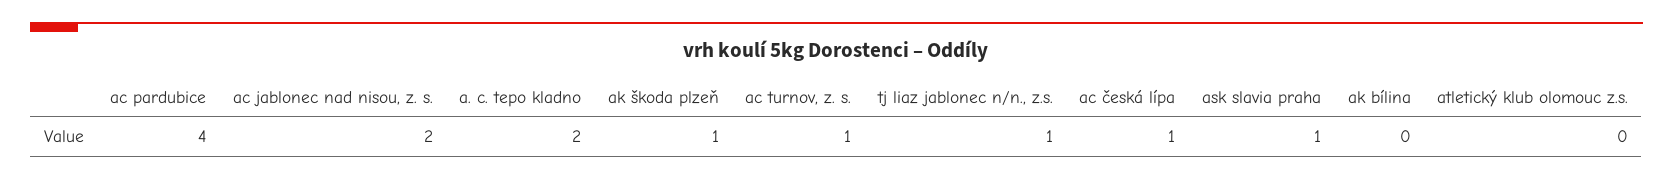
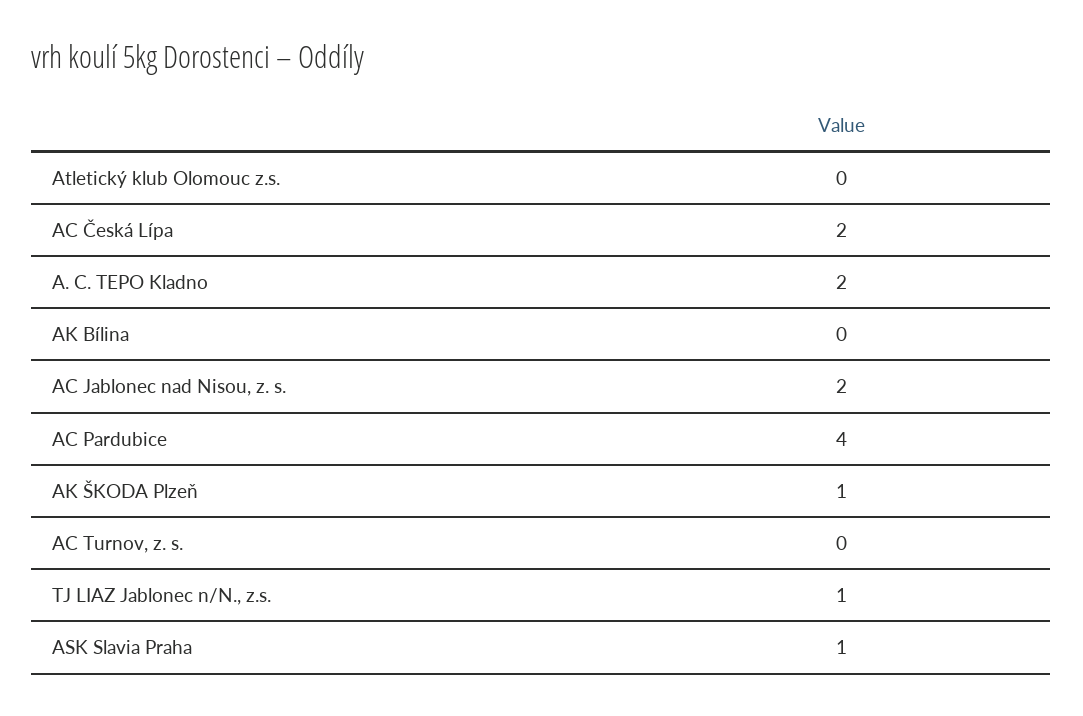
ac turnov, z. s.: 1 -> 0
ac česká lípa: 1 -> 2

